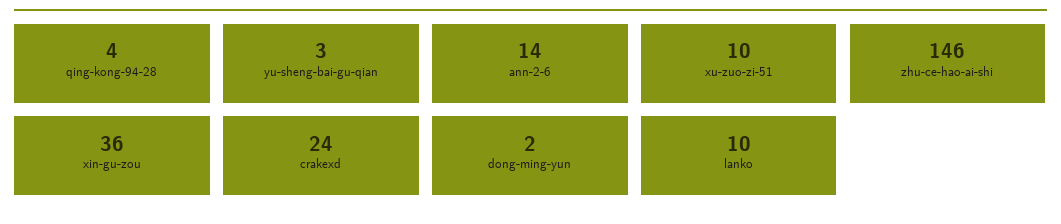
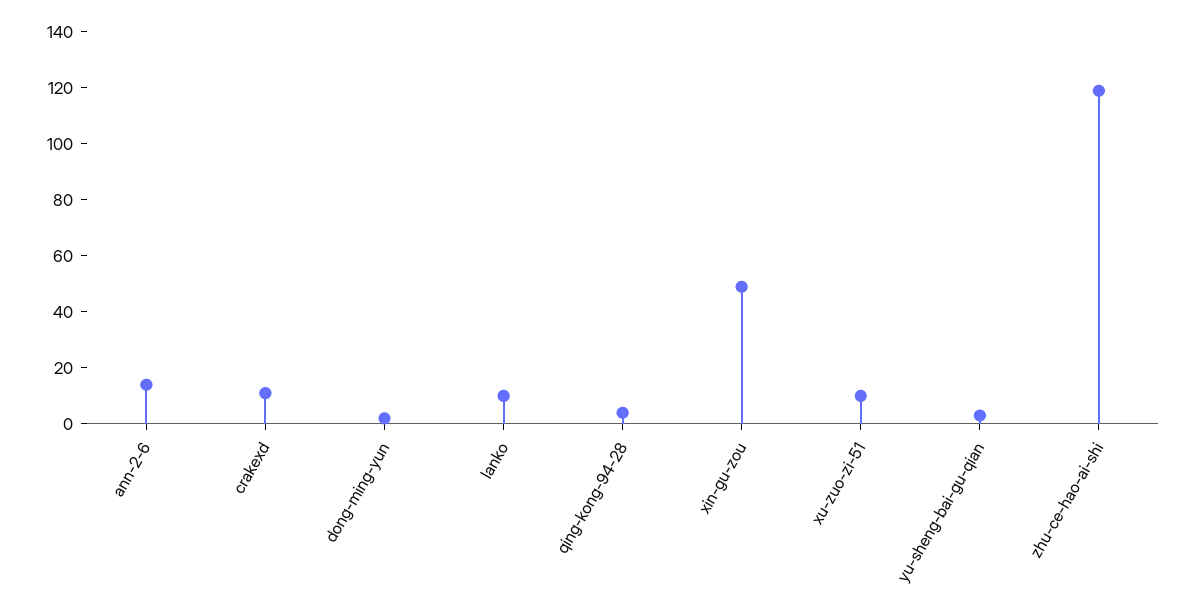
zhu-ce-hao-ai-shi: 146 -> 120
xin-gu-zou: 36 -> 50
crakexd: 24 -> 10

